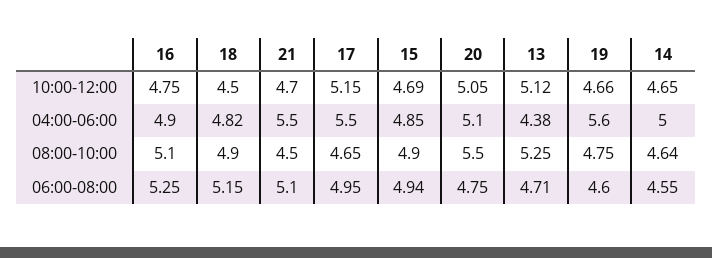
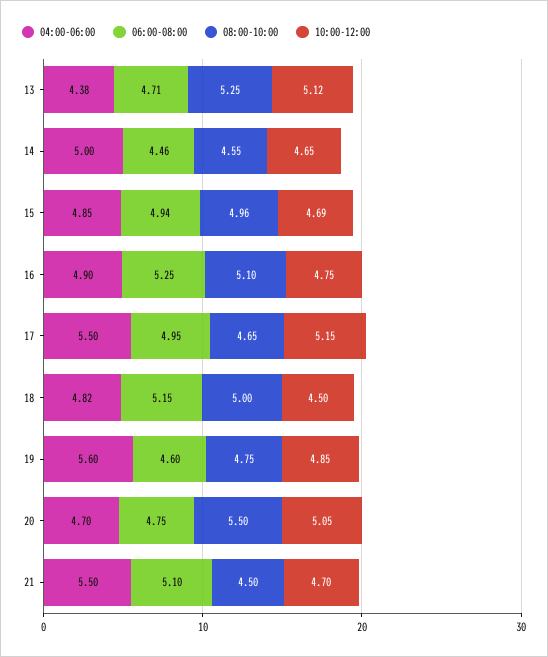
10:00-12:00, 19: 4.66 -> 4.85
04:00-06:00, 20: 5.1 -> 4.7
08:00-10:00, 18: 4.9 -> 5
08:00-10:00, 15: 4.9 -> 4.96
08:00-10:00, 14: 4.64 -> 4.55
06:00-08:00, 14: 4.55 -> 4.46

